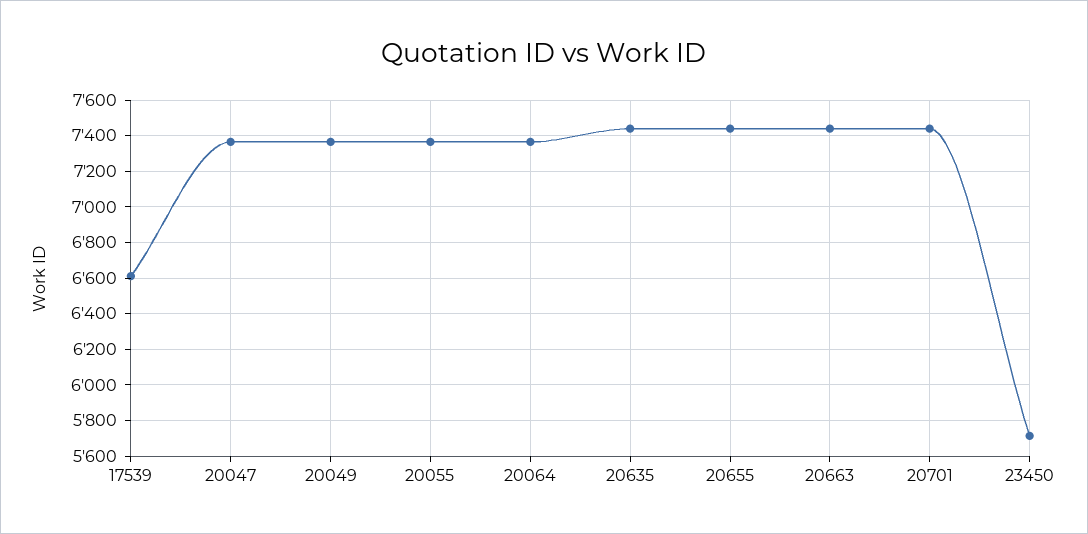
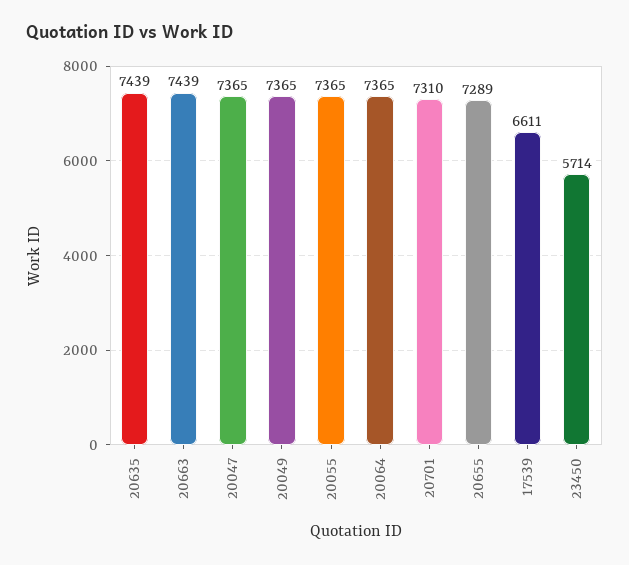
20655: 7450 -> 7289
20701: 7450 -> 7310

